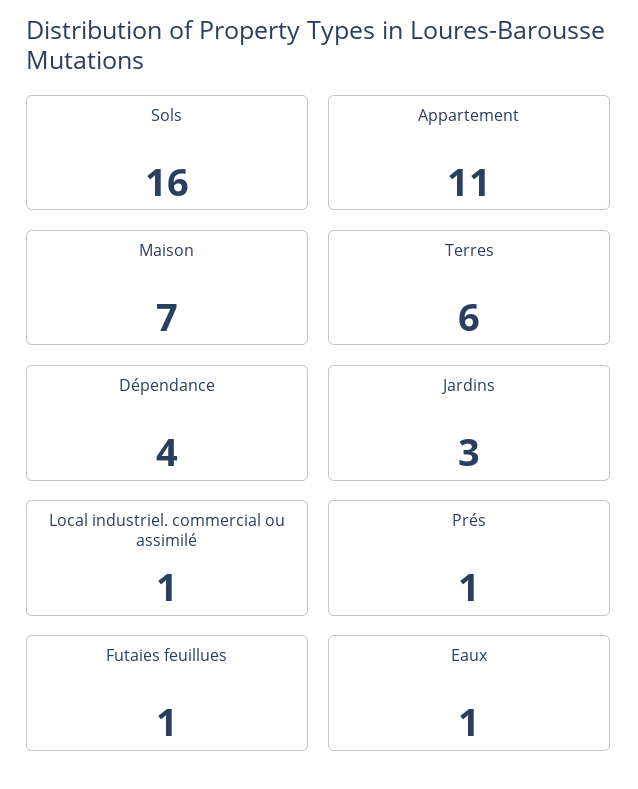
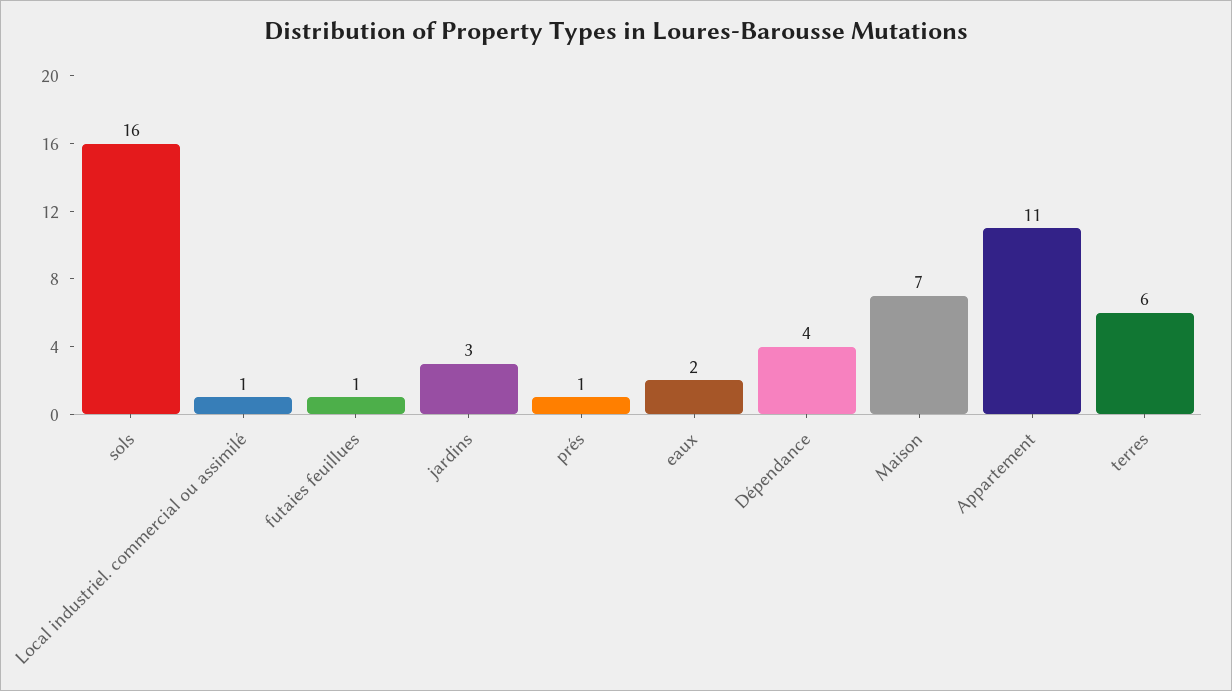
Eaux: 1 -> 2

